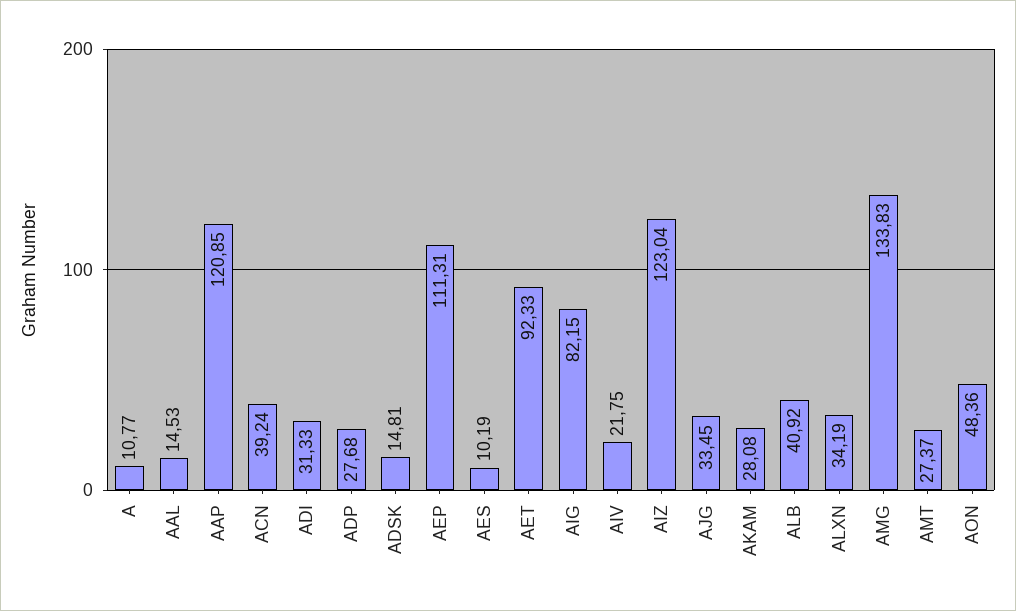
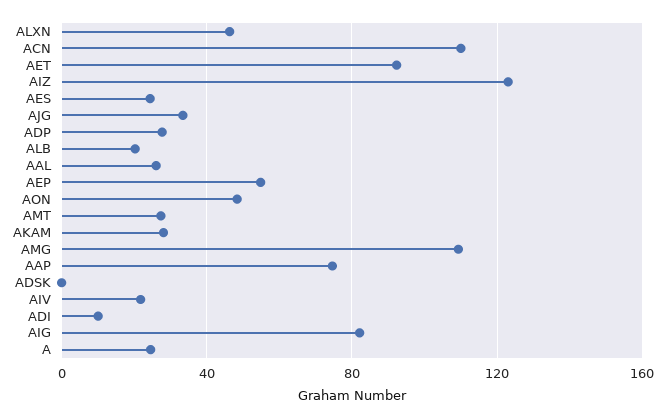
A: 10.77 -> 25
AAL: 14.53 -> 25
AAP: 120.85 -> 75
ACN: 39.24 -> 110
ADI: 31.33 -> 10
ADSK: 14.81 -> 0
AEP: 111.31 -> 55
AES: 10.19 -> 25
ALB: 40.92 -> 20
ALXN: 34.19 -> 45
AMG: 133.83 -> 110

